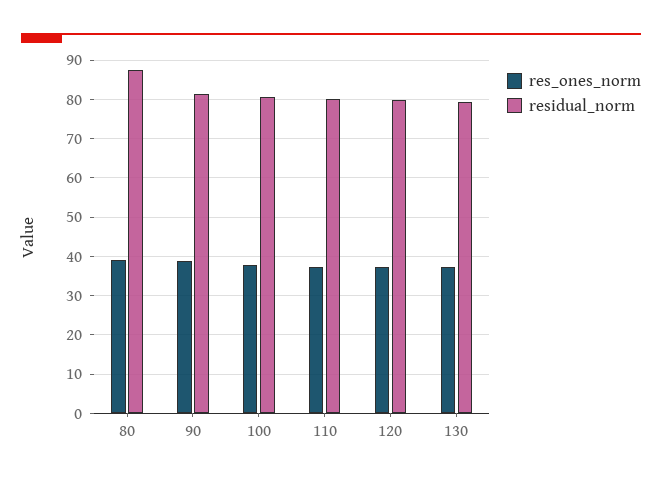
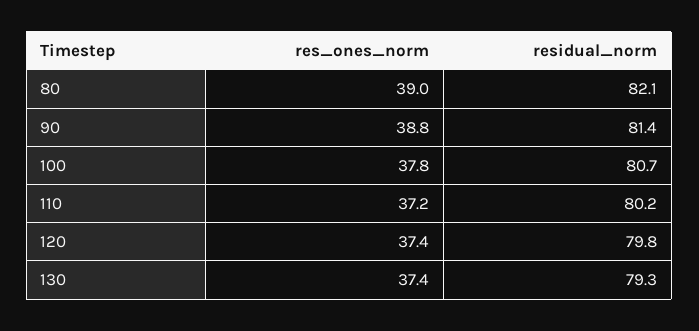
residual_norm, 80: 88 -> 82.1

